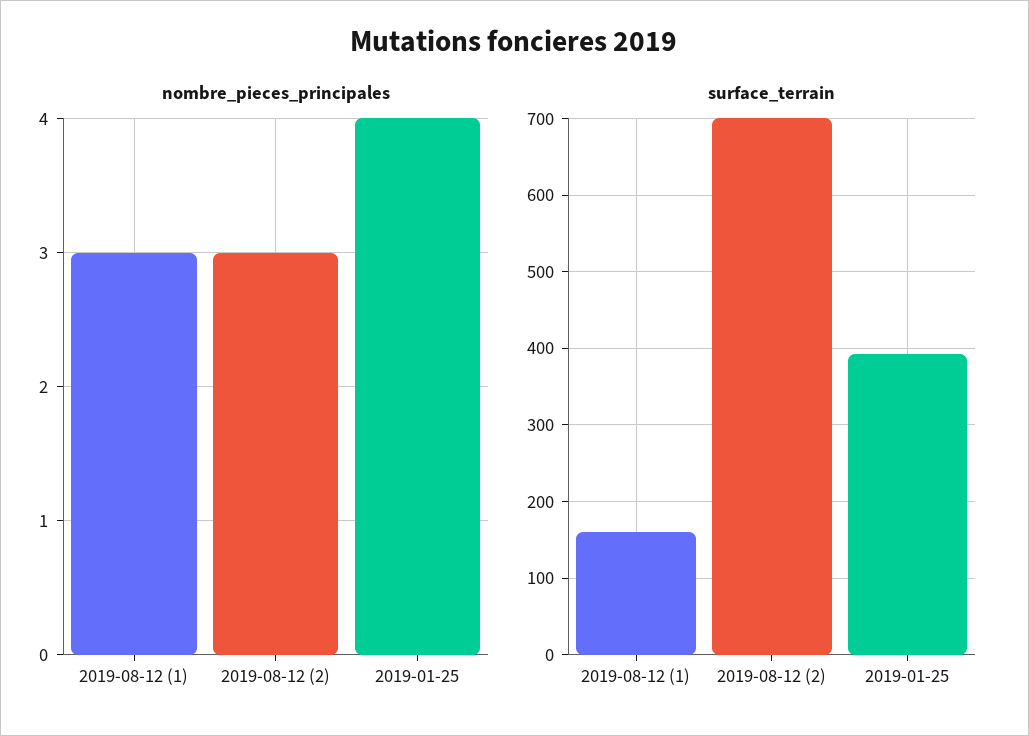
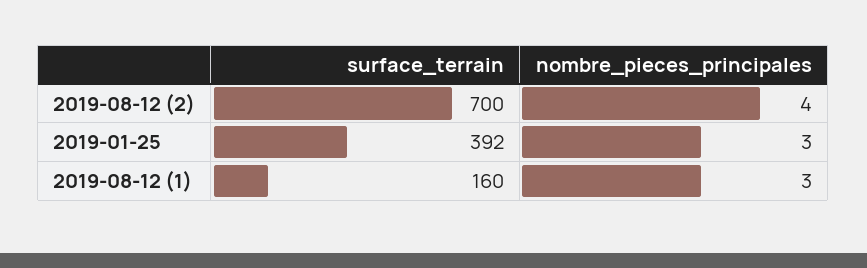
nombre_pieces_principales, 2019-08-12 (2): 3 -> 4
nombre_pieces_principales, 2019-01-25: 4 -> 3

